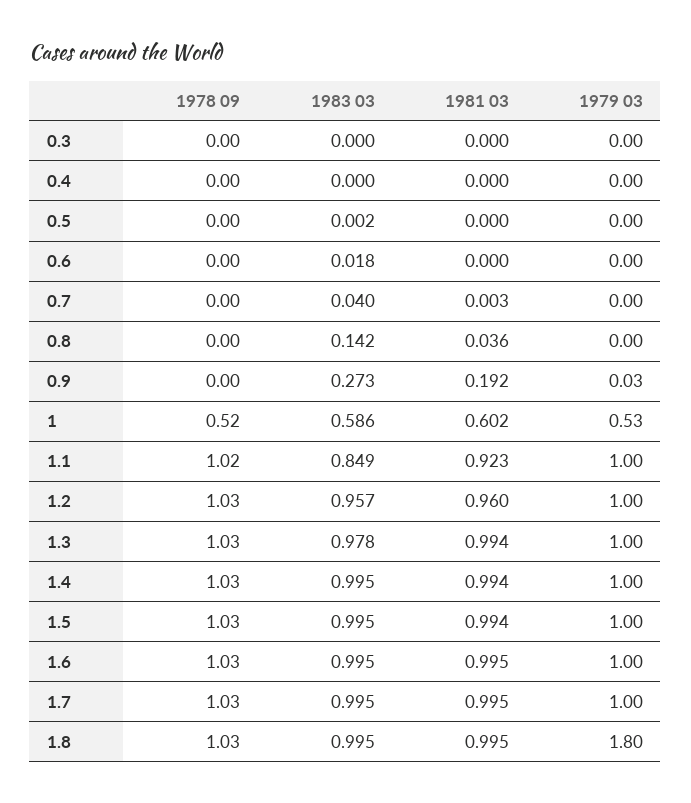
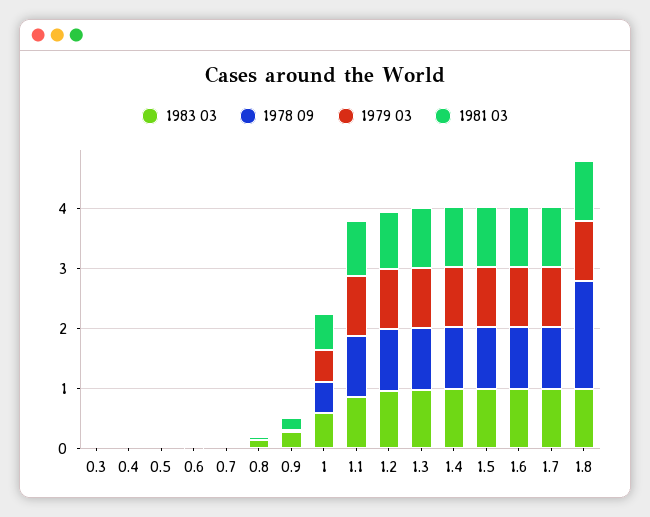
1978 09, 1.8: 1.03 -> 1.8
1979 03, 1.8: 1.8 -> 1

